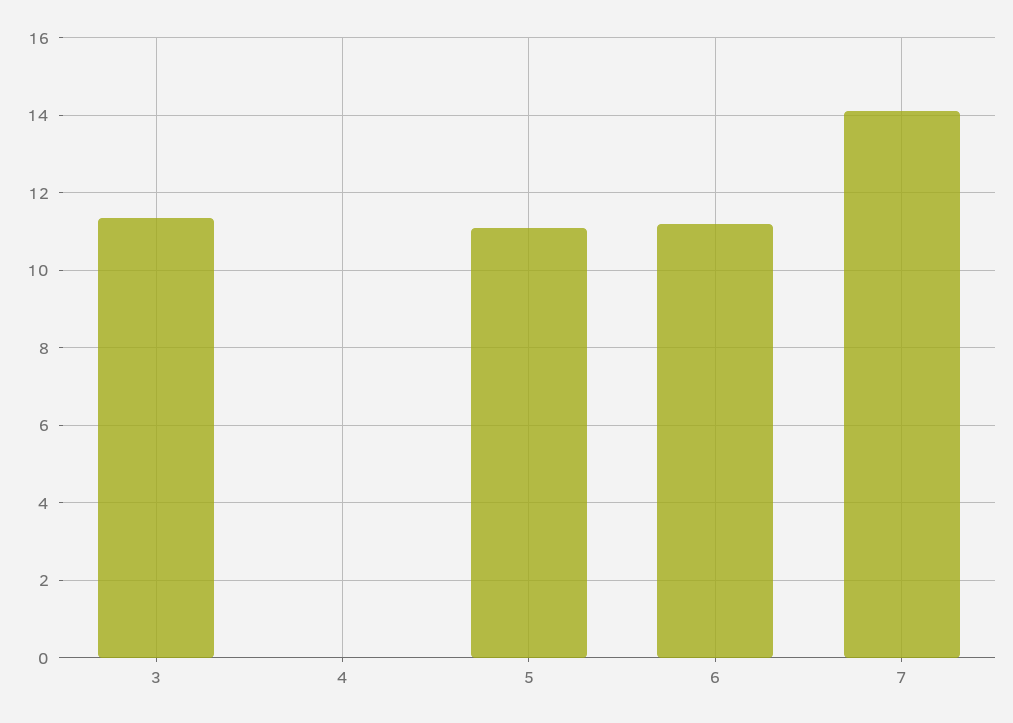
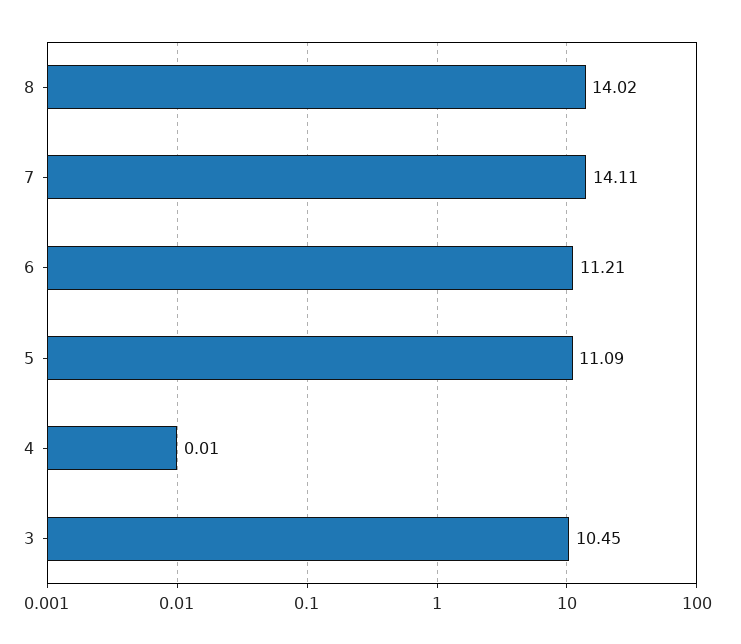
3: 11.4 -> 10.45
8: none -> 14.02

